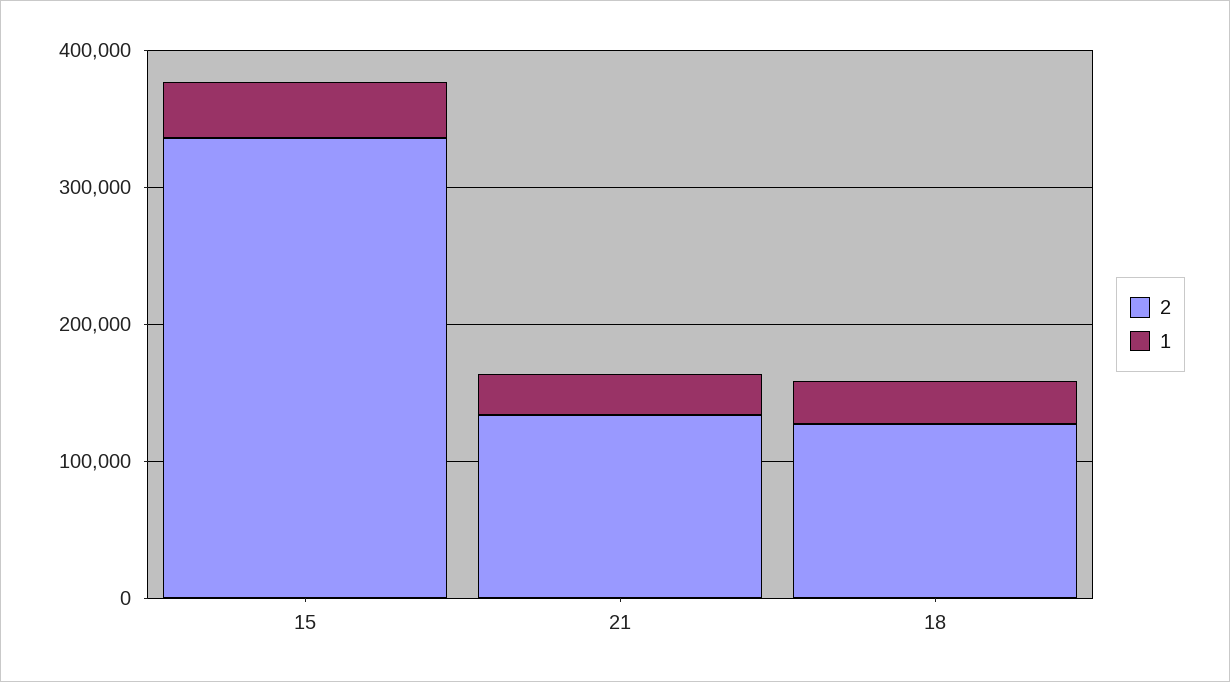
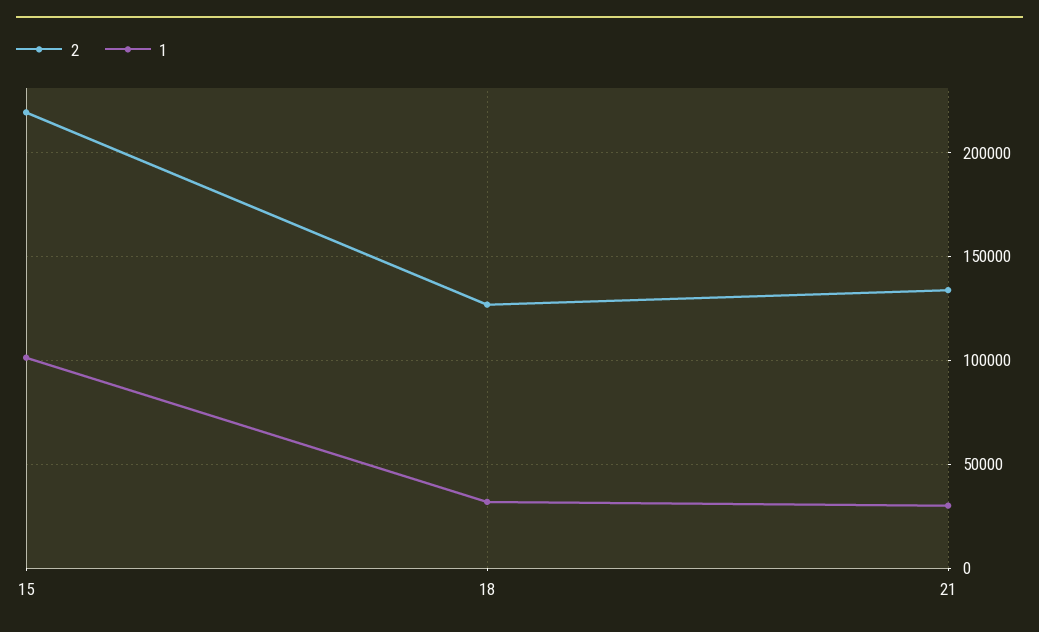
2, 15: 340000 -> 220000
1, 15: 40000 -> 100000

